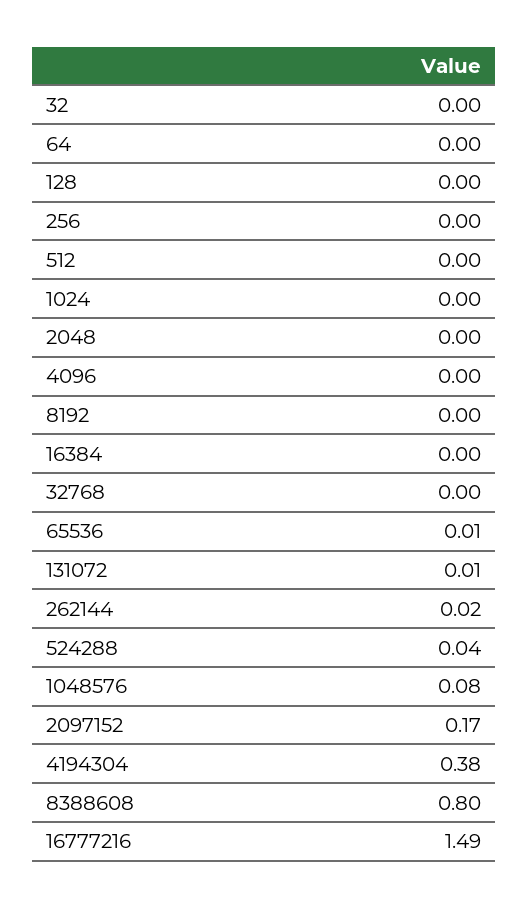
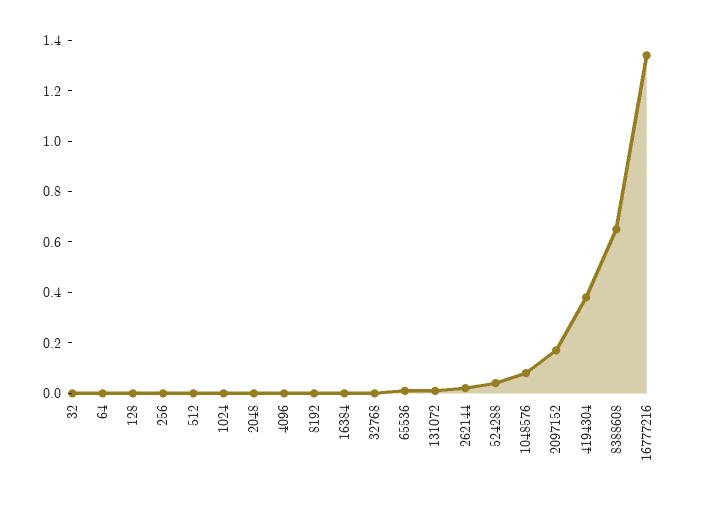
8388608: 0.8 -> 0.65
16777216: 1.49 -> 1.35

